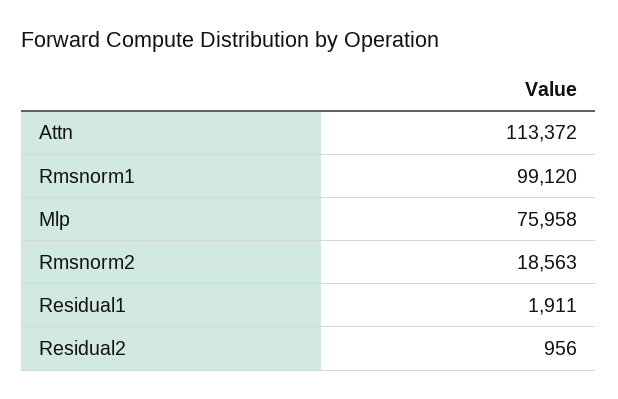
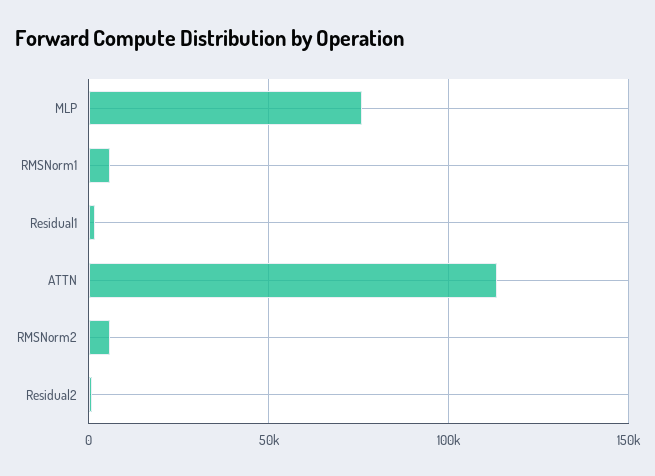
Rmsnorm1: 99120 -> 5000
Rmsnorm2: 18563 -> 5000

